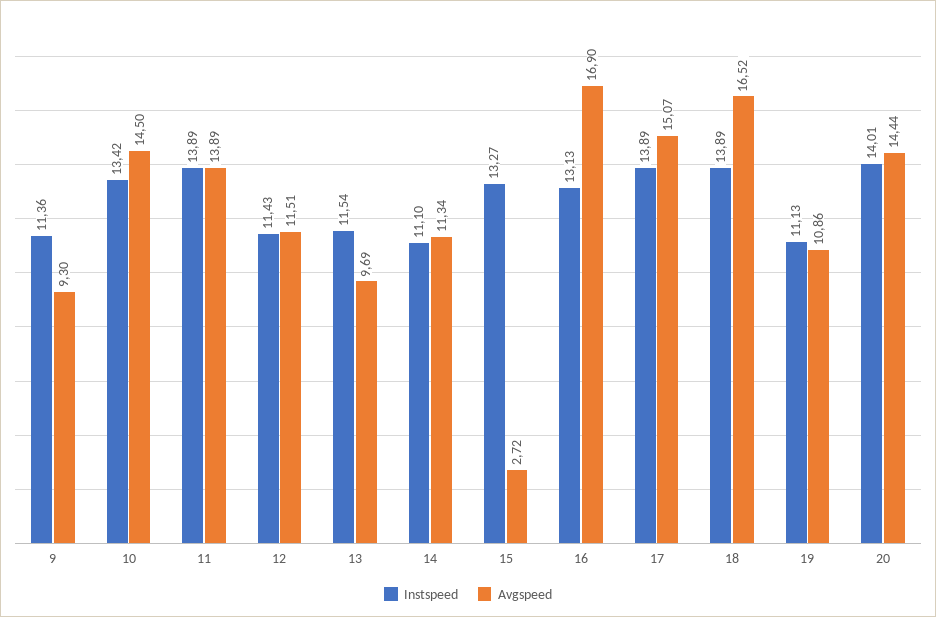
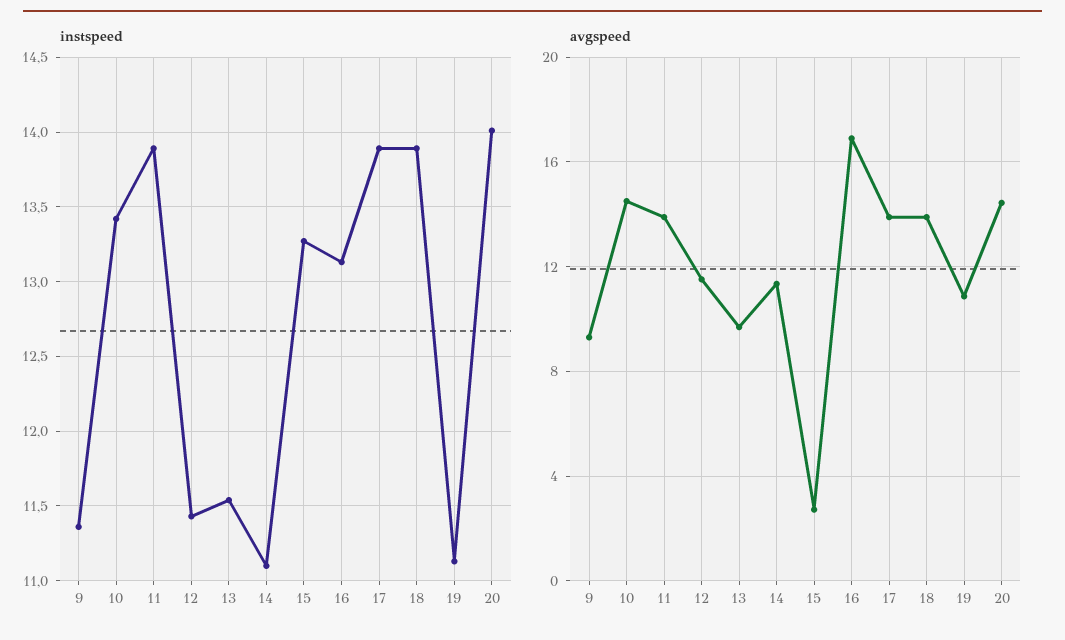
Avgspeed, 17: 15.07 -> 14
Avgspeed, 18: 16.52 -> 14

